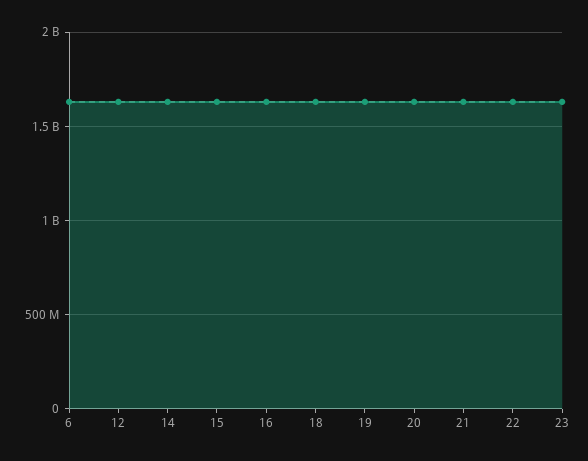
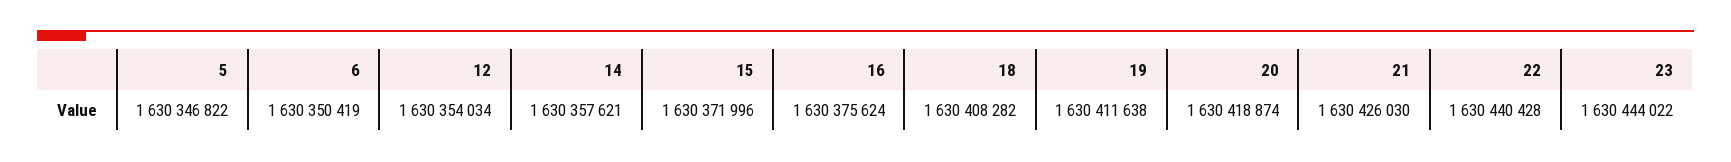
5: none -> 1630346822

